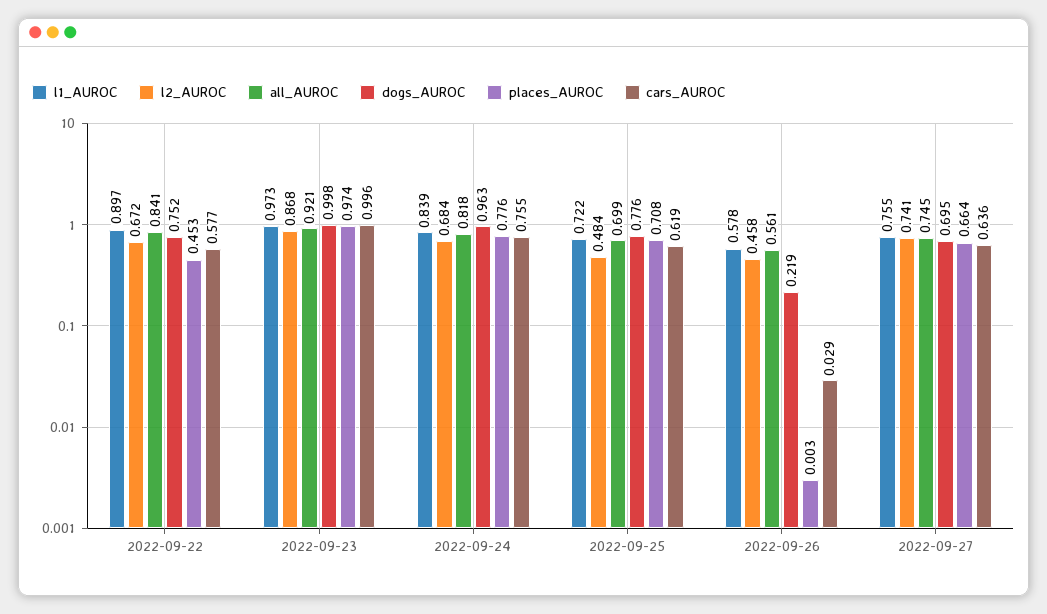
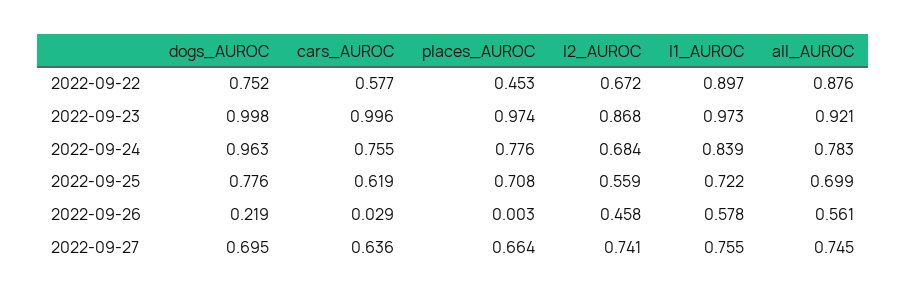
all_AUROC, 2022-09-22: 0.841 -> 0.876
all_AUROC, 2022-09-24: 0.818 -> 0.783
l2_AUROC, 2022-09-25: 0.484 -> 0.559

